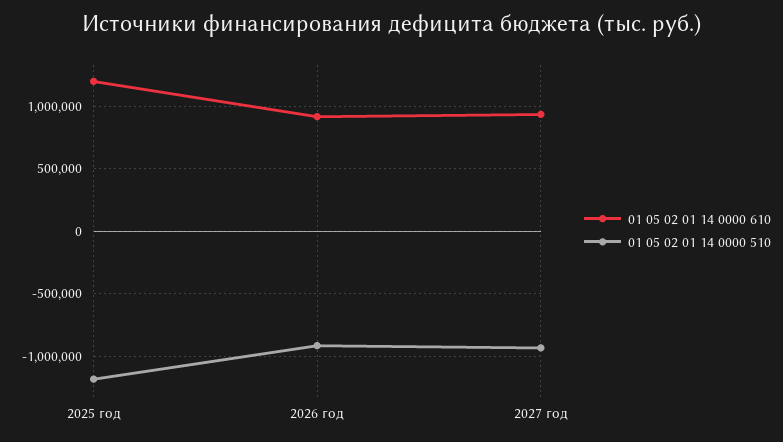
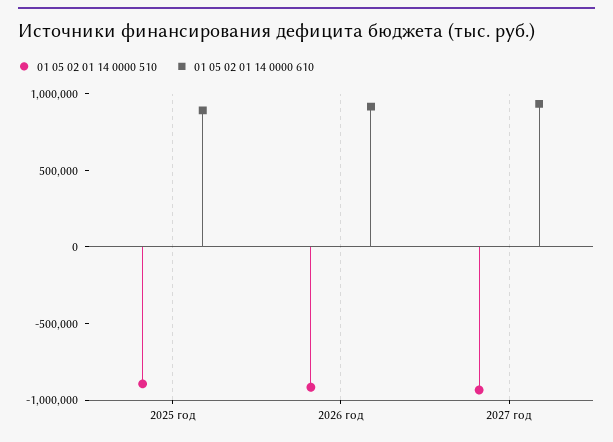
01 05 02 01 14 0000 610, 2025 год: 1200000 -> 900000
01 05 02 01 14 0000 510, 2025 год: -1200000 -> -900000

